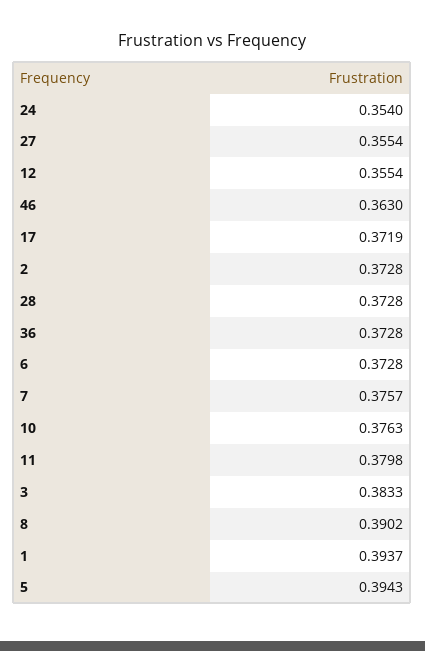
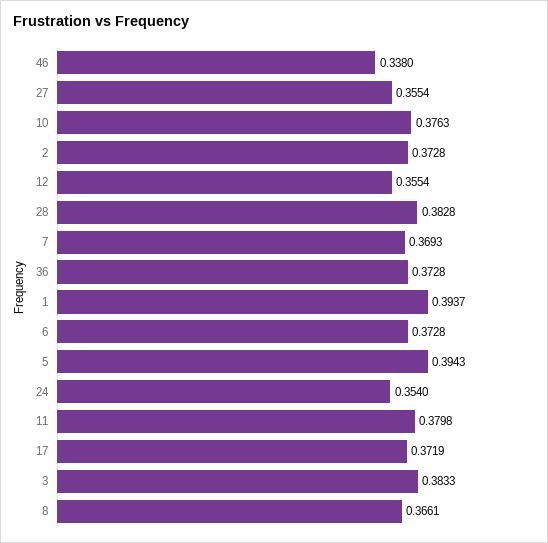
46: 0.363 -> 0.338
28: 0.3728 -> 0.3828
7: 0.3757 -> 0.3693
8: 0.3902 -> 0.3661

